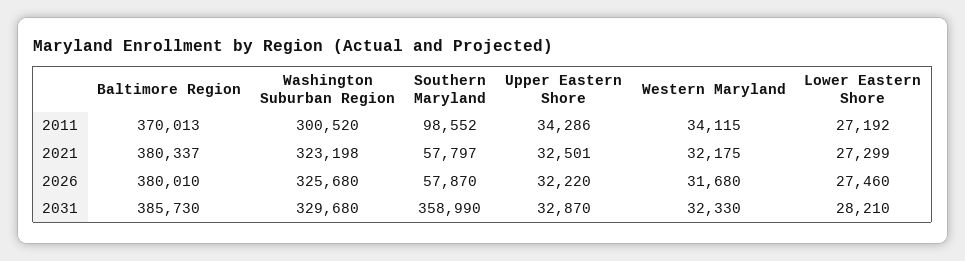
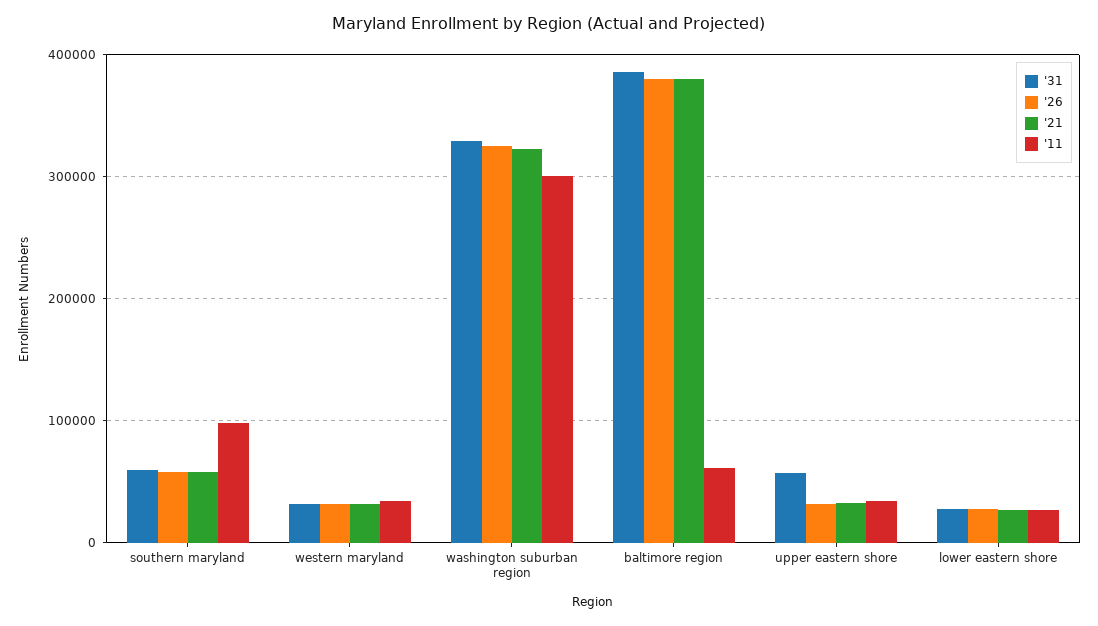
2011, Baltimore Region: 370013 -> 60000
2031, Southern Maryland: 358990 -> 60000
2031, Upper Eastern Shore: 32870 -> 60000

